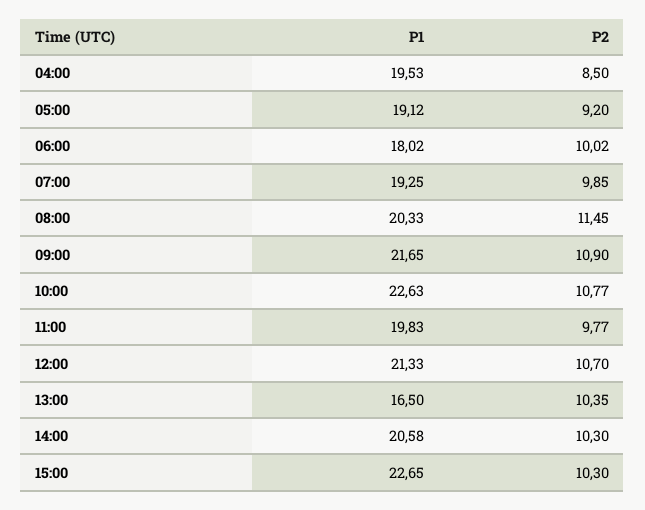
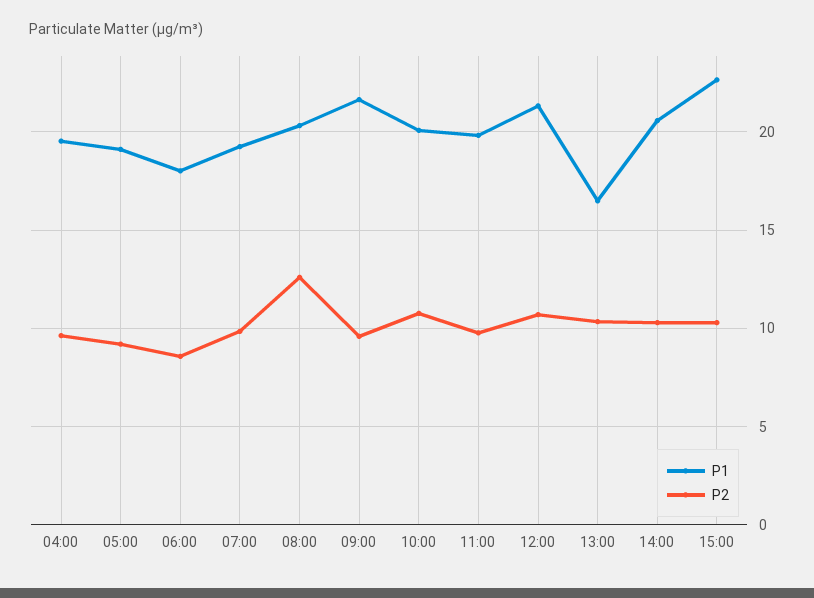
P2, 04:00: 8.5 -> 9.5
P2, 06:00: 10.02 -> 8.5
P2, 08:00: 11.45 -> 12.5
P2, 09:00: 10.9 -> 9.5
P1, 10:00: 22.63 -> 20

